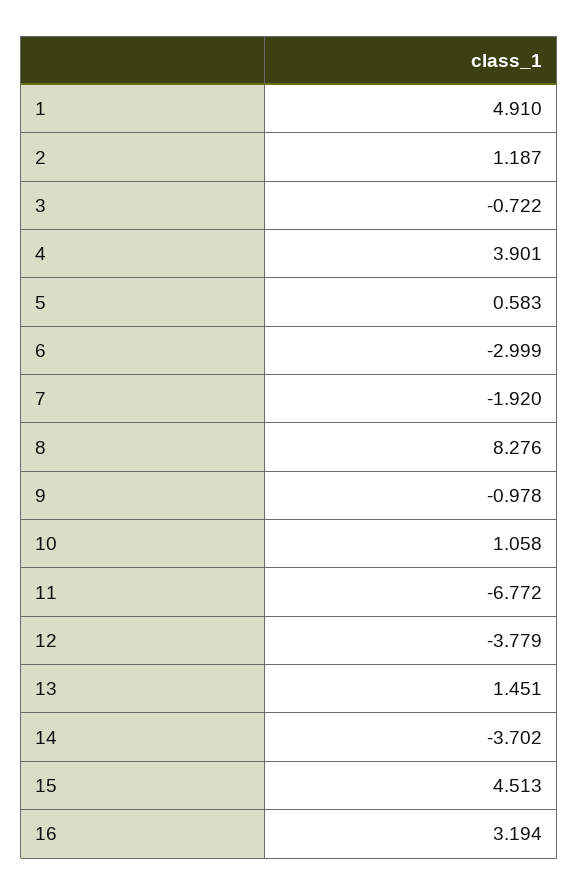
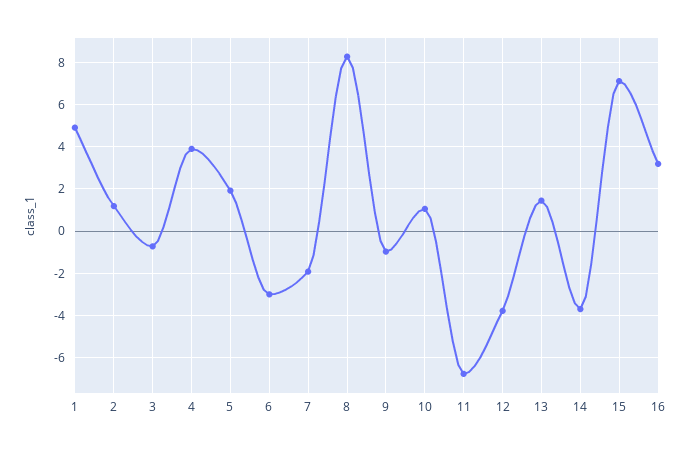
5: 0.583 -> 2
15: 4.513 -> 7

